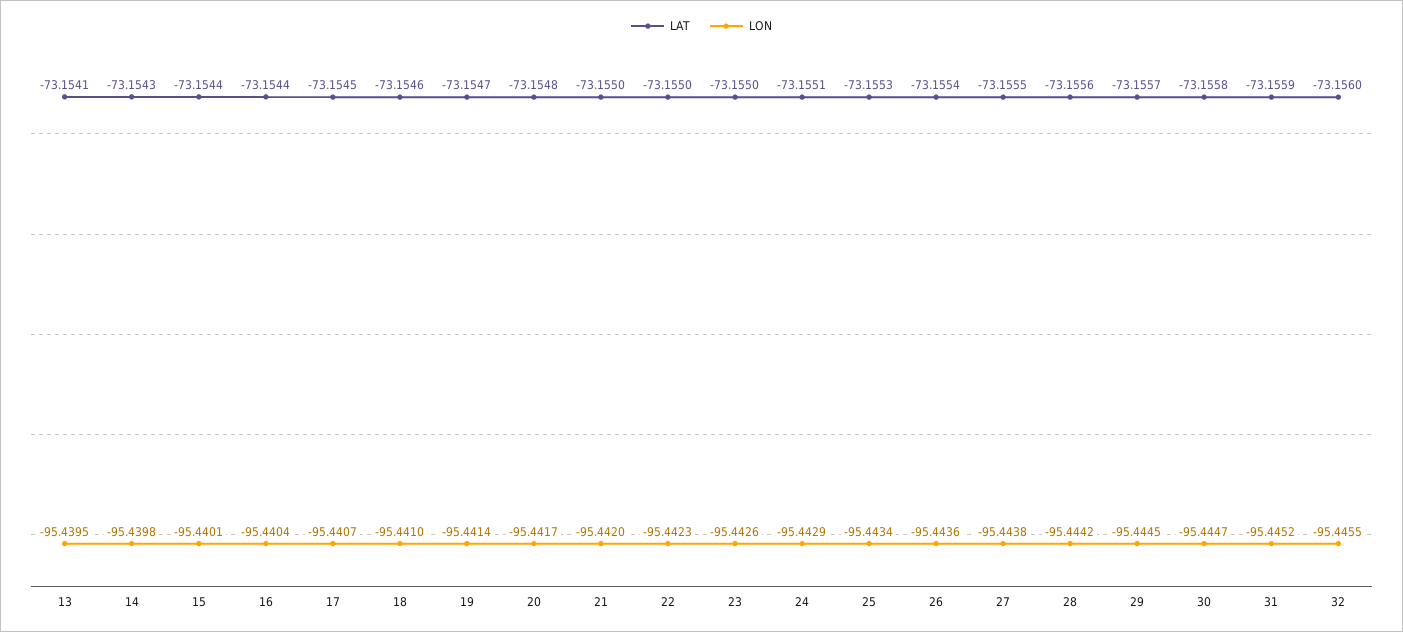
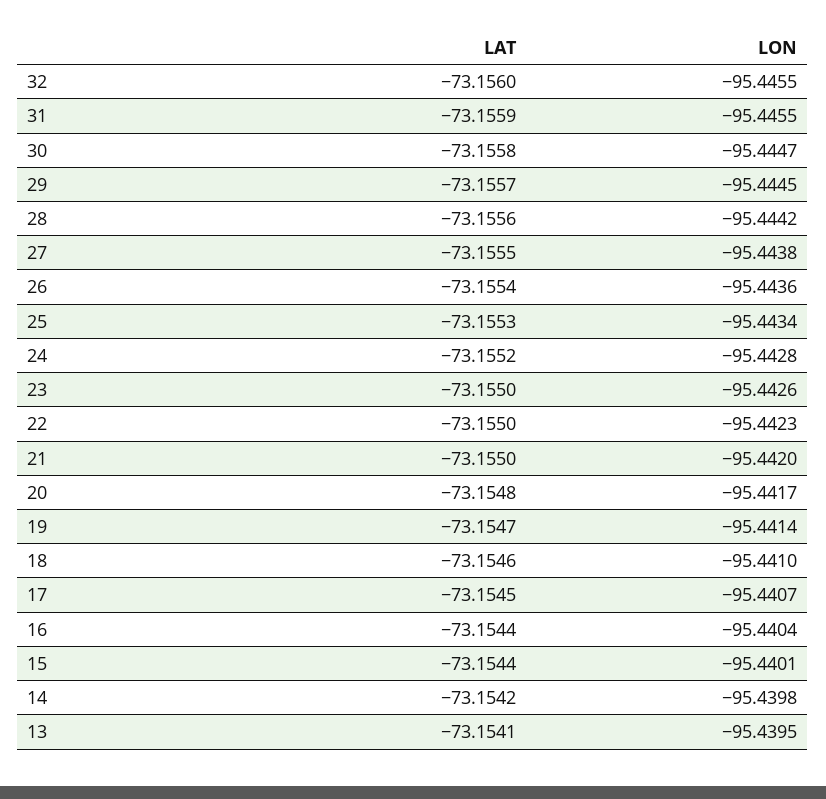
LAT, 14: -73.1543 -> -73.1542
LAT, 24: -73.1551 -> -73.1552
LON, 24: -95.4429 -> -95.4428
LON, 31: -95.4452 -> -95.4455

